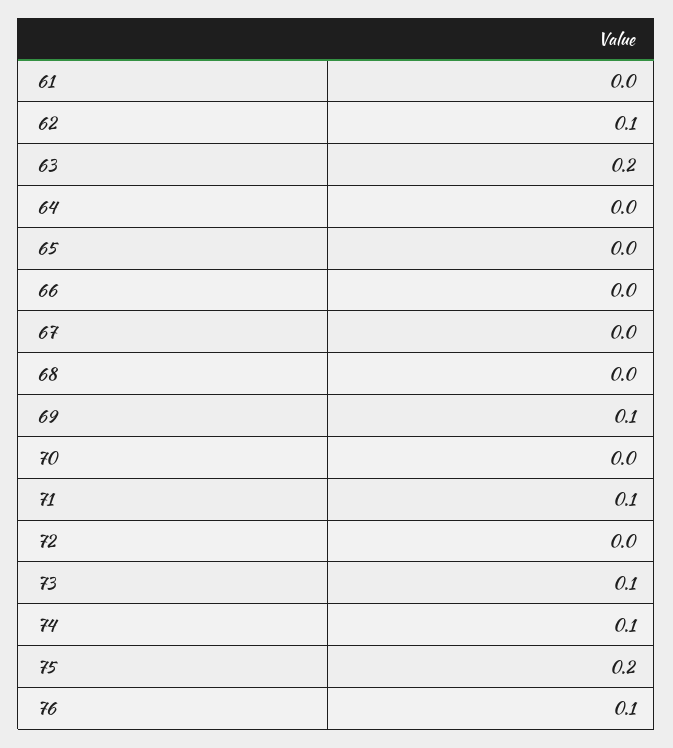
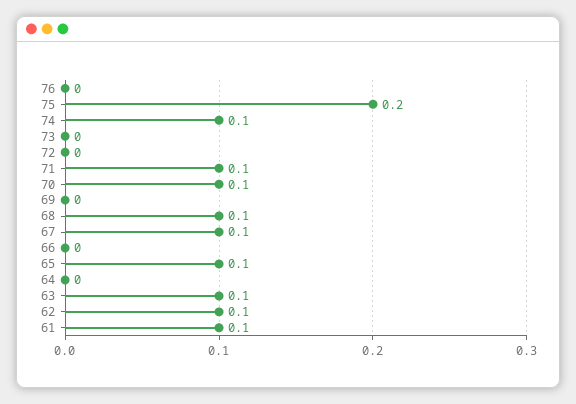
61: 0 -> 0.1
63: 0.2 -> 0.1
65: 0 -> 0.1
67: 0 -> 0.1
68: 0 -> 0.1
69: 0.1 -> 0
70: 0 -> 0.1
73: 0.1 -> 0
76: 0.1 -> 0

